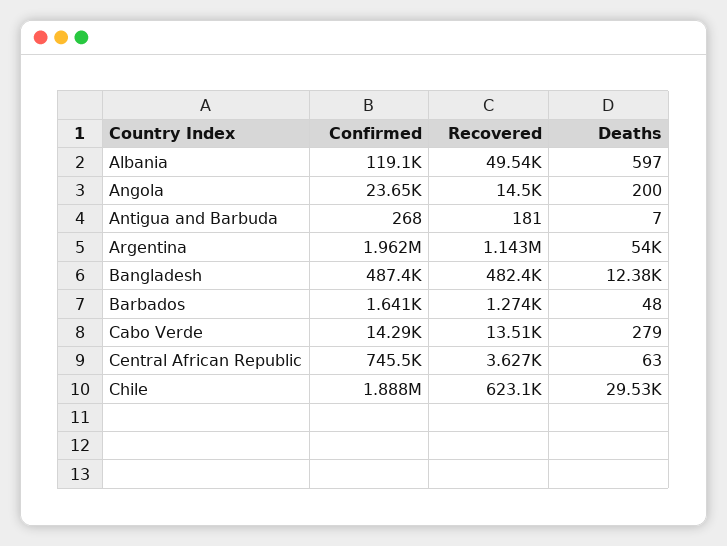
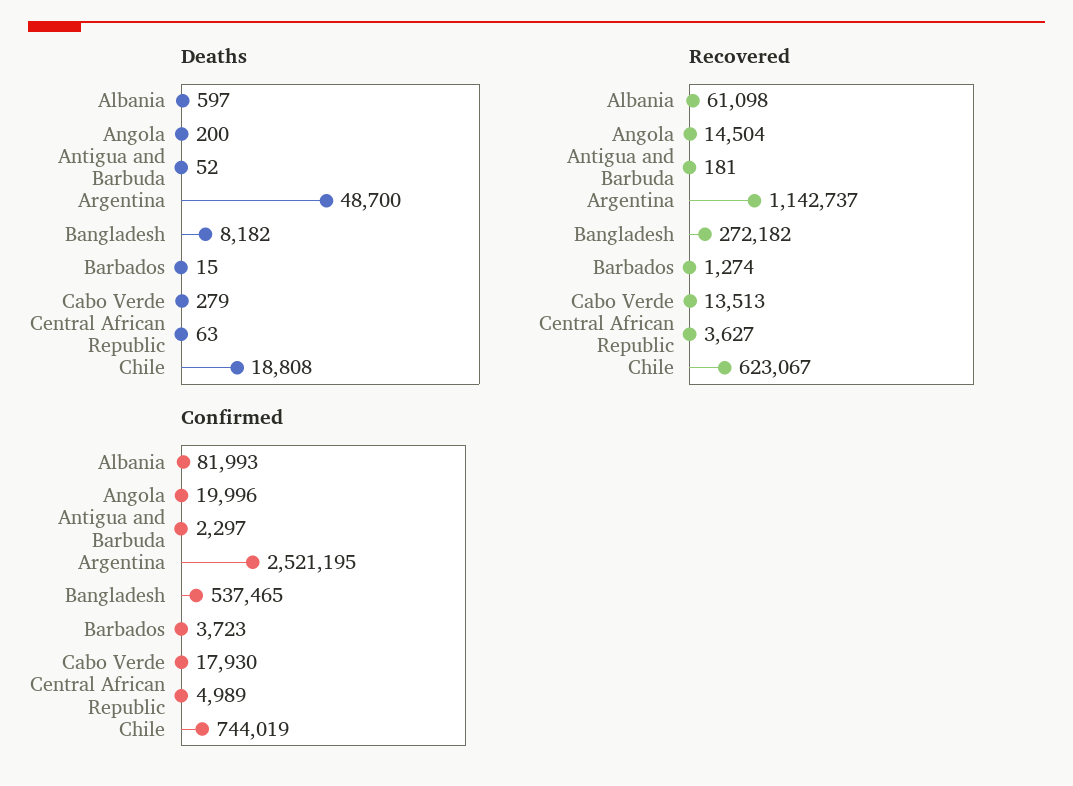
Confirmed, Albania: 119100 -> 81993
Recovered, Albania: 49540 -> 61098
Confirmed, Angola: 23650 -> 19996
Confirmed, Antigua and Barbuda: 268 -> 2297
Deaths, Antigua and Barbuda: 7 -> 52
Confirmed, Argentina: 1962000 -> 2521195
Deaths, Argentina: 54000 -> 48700
Confirmed, Bangladesh: 487400 -> 537465
Recovered, Bangladesh: 482400 -> 272182
Deaths, Bangladesh: 12380 -> 8182
Confirmed, Barbados: 1641 -> 3723
Deaths, Barbados: 48 -> 15
Confirmed, Cabo Verde: 14290 -> 17930
Confirmed, Central African Republic: 745500 -> 4989
Confirmed, Chile: 1888000 -> 744019
Deaths, Chile: 29530 -> 18808

